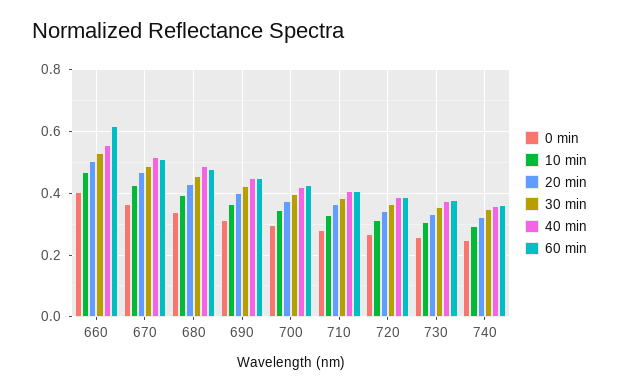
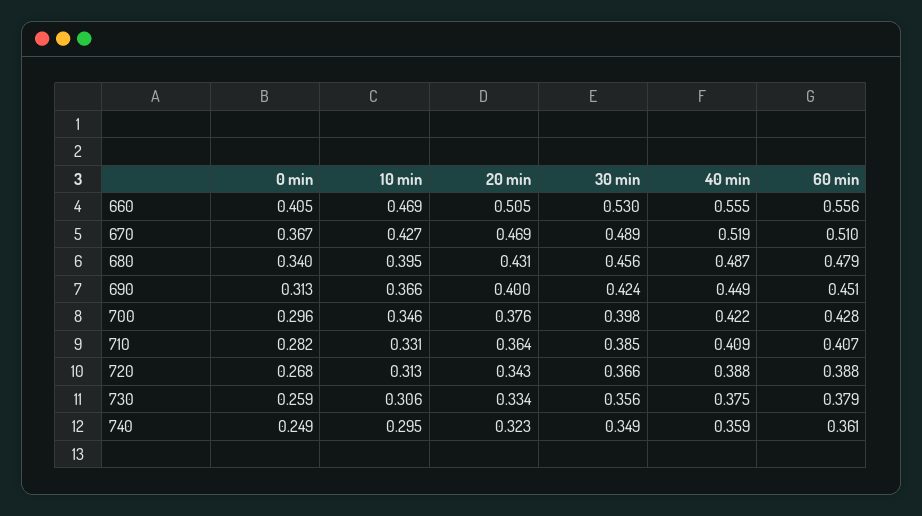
60 min, 660: 0.62 -> 0.556

